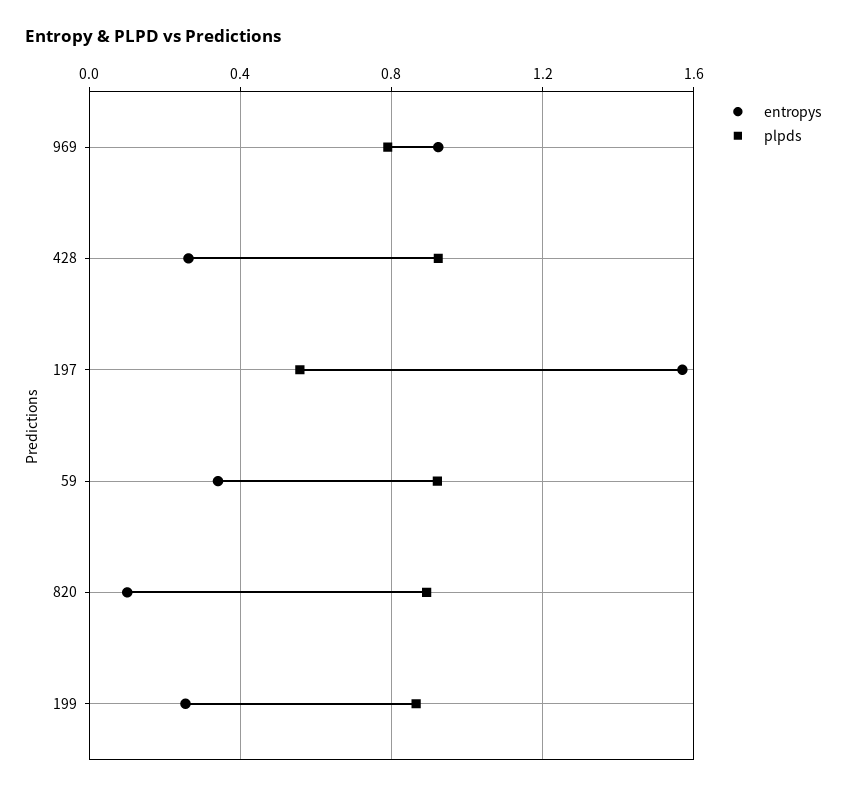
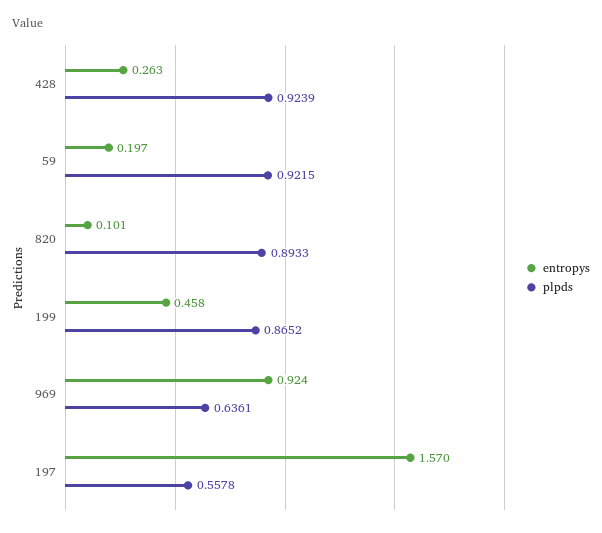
plpds, 969: 0.8 -> 0.6361
entropys, 59: 0.35 -> 0.197
entropys, 199: 0.25 -> 0.458

